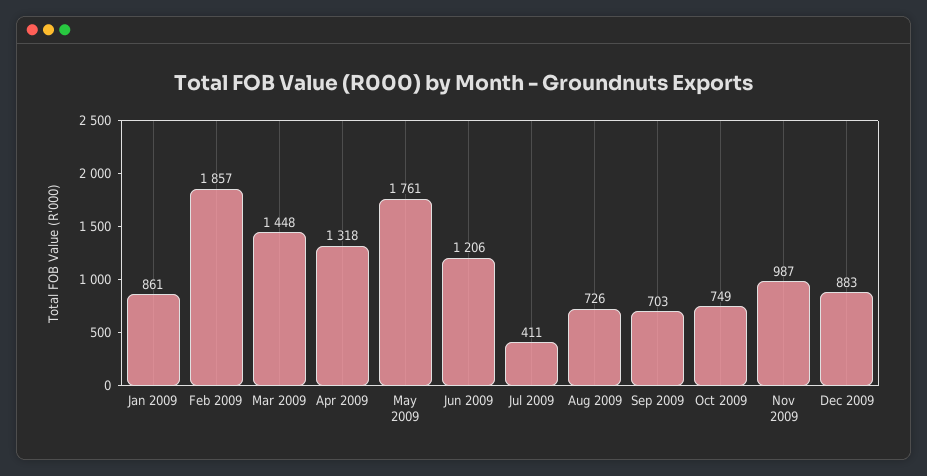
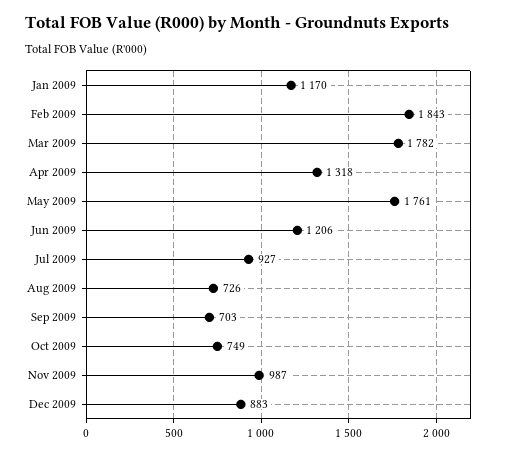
Jan 2009: 861 -> 1170
Feb 2009: 1857 -> 1843
Mar 2009: 1448 -> 1782
Jul 2009: 411 -> 927

